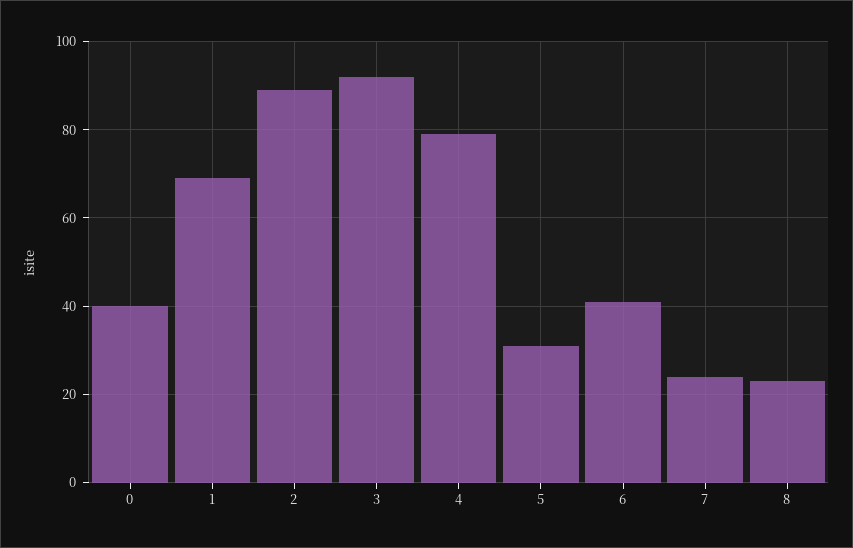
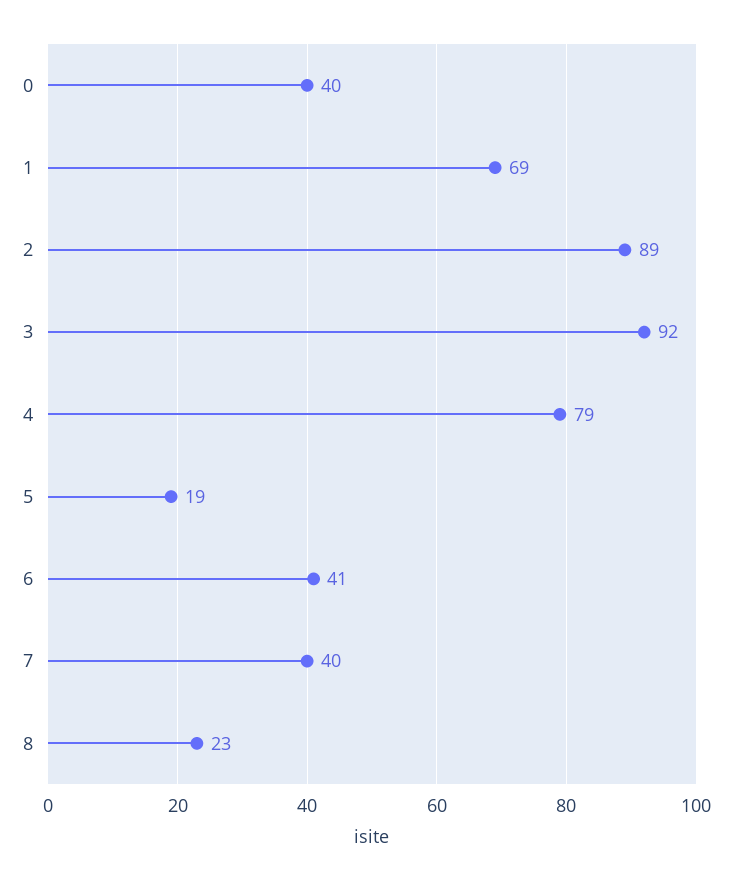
5: 30 -> 19
7: 25 -> 40

